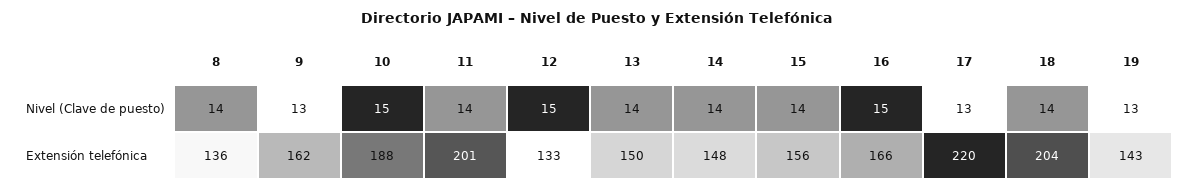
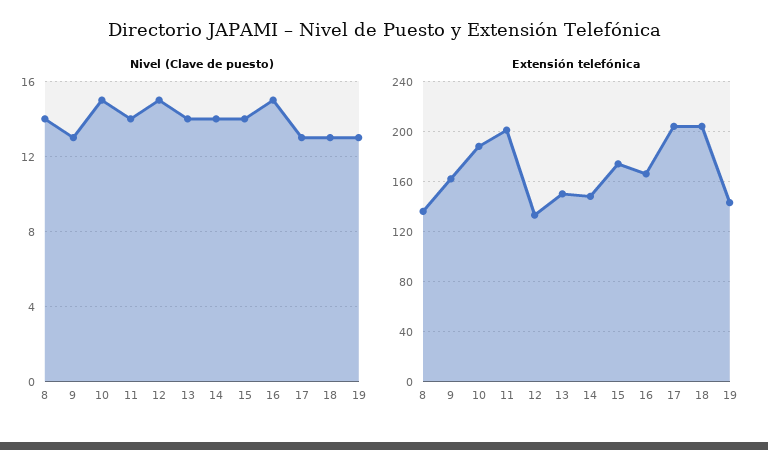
Nivel (Clave de puesto), 18: 14 -> 13
Extensión telefónica, 15: 156 -> 175
Extensión telefónica, 17: 220 -> 205

